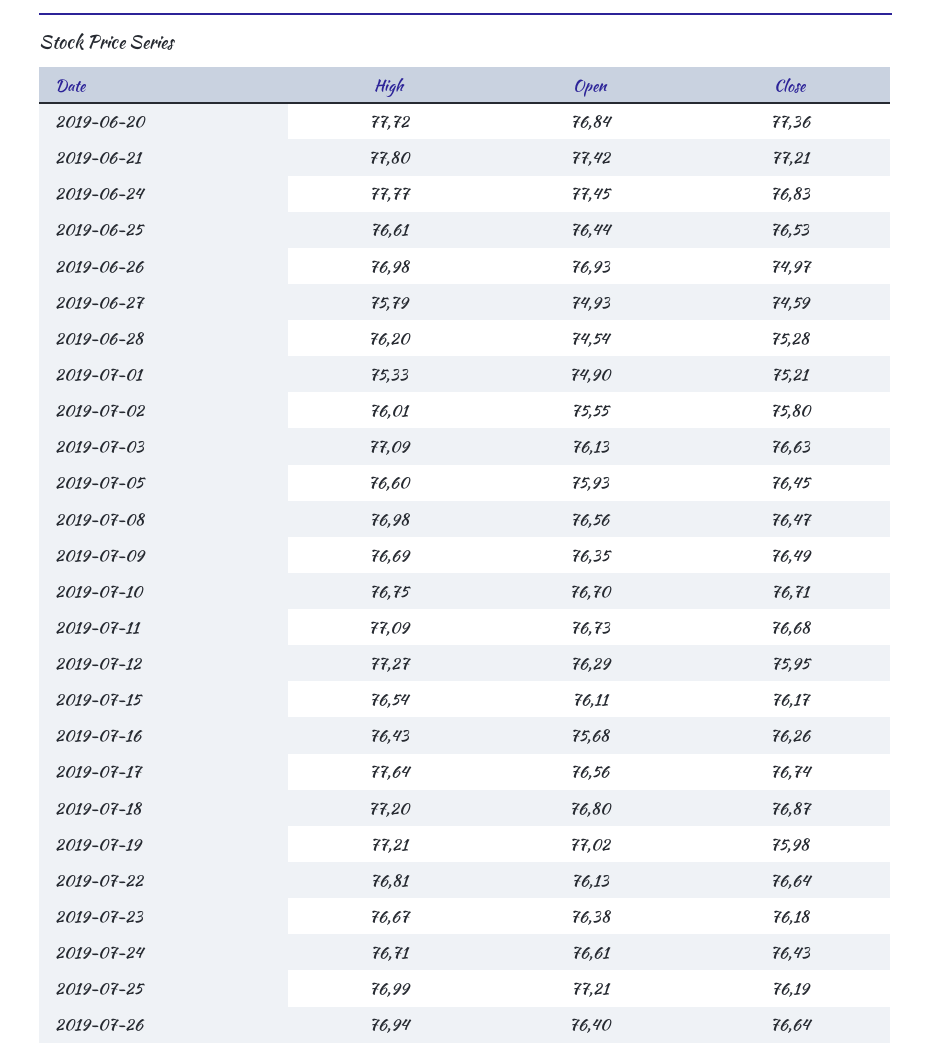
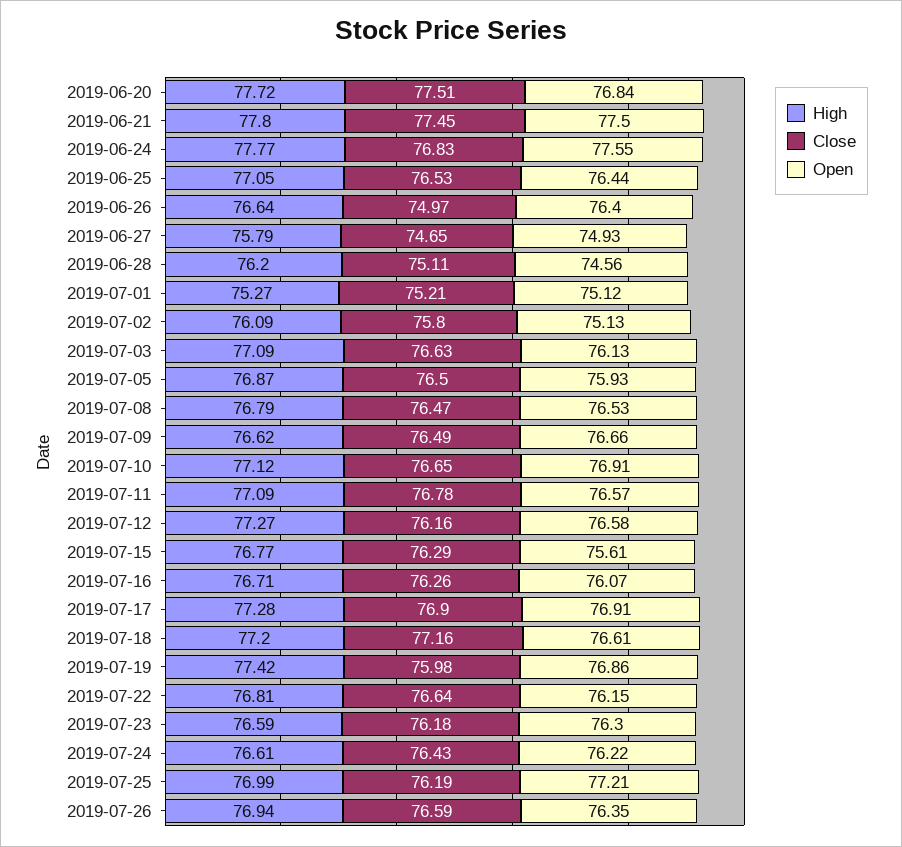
Close, 2019-06-20: 77.36 -> 77.51
Open, 2019-06-21: 77.42 -> 77.5
Close, 2019-06-21: 77.21 -> 77.45
Open, 2019-06-24: 77.45 -> 77.55
High, 2019-06-25: 76.61 -> 77.05
High, 2019-06-26: 76.98 -> 76.64
Open, 2019-06-26: 76.93 -> 76.4
Close, 2019-06-27: 74.59 -> 74.65
Open, 2019-06-28: 74.54 -> 74.56
Close, 2019-06-28: 75.28 -> 75.11
High, 2019-07-01: 75.33 -> 75.27
Open, 2019-07-01: 74.9 -> 75.12
High, 2019-07-02: 76.01 -> 76.09
Open, 2019-07-02: 75.55 -> 75.13
High, 2019-07-05: 76.6 -> 76.87
Close, 2019-07-05: 76.45 -> 76.5
High, 2019-07-08: 76.98 -> 76.79
Open, 2019-07-08: 76.56 -> 76.53
High, 2019-07-09: 76.69 -> 76.62
Open, 2019-07-09: 76.35 -> 76.66
High, 2019-07-10: 76.75 -> 77.12
Open, 2019-07-10: 76.7 -> 76.91
Close, 2019-07-10: 76.71 -> 76.65
Open, 2019-07-11: 76.73 -> 76.57
Close, 2019-07-11: 76.68 -> 76.78
Open, 2019-07-12: 76.29 -> 76.58
Close, 2019-07-12: 75.95 -> 76.16
High, 2019-07-15: 76.54 -> 76.77
Open, 2019-07-15: 76.11 -> 75.61
Close, 2019-07-15: 76.17 -> 76.29
High, 2019-07-16: 76.43 -> 76.71
Open, 2019-07-16: 75.68 -> 76.07
High, 2019-07-17: 77.64 -> 77.28
Open, 2019-07-17: 76.56 -> 76.91
Close, 2019-07-17: 76.74 -> 76.9
Open, 2019-07-18: 76.8 -> 76.61
Close, 2019-07-18: 76.87 -> 77.16
High, 2019-07-19: 77.21 -> 77.42
Open, 2019-07-19: 77.02 -> 76.86
Open, 2019-07-22: 76.13 -> 76.15
High, 2019-07-23: 76.67 -> 76.59
Open, 2019-07-23: 76.38 -> 76.3
High, 2019-07-24: 76.71 -> 76.61
Open, 2019-07-24: 76.61 -> 76.22
Open, 2019-07-26: 76.4 -> 76.35
Close, 2019-07-26: 76.64 -> 76.59

